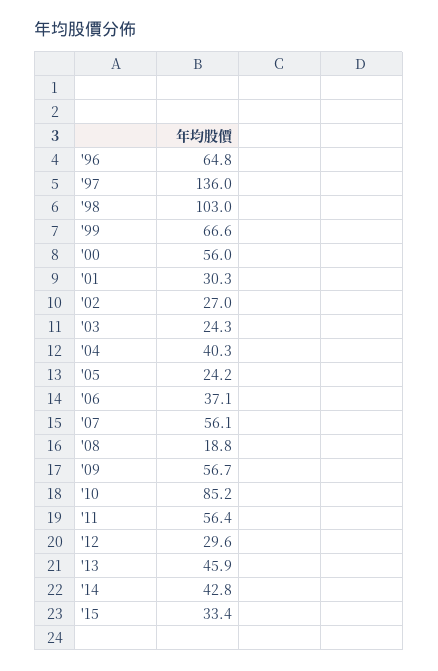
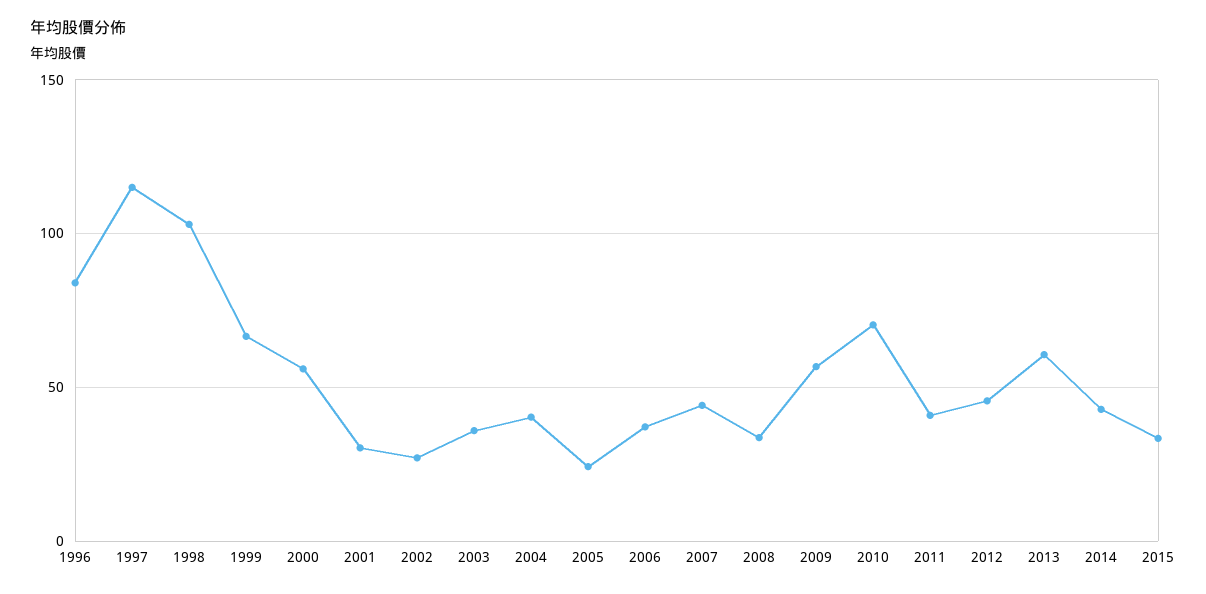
'96: 64.8 -> 85
'97: 136 -> 115
'03: 24.3 -> 35
'07: 56.1 -> 45
'08: 18.8 -> 35
'10: 85.2 -> 70
'11: 56.4 -> 40
'12: 29.6 -> 45
'13: 45.9 -> 60

